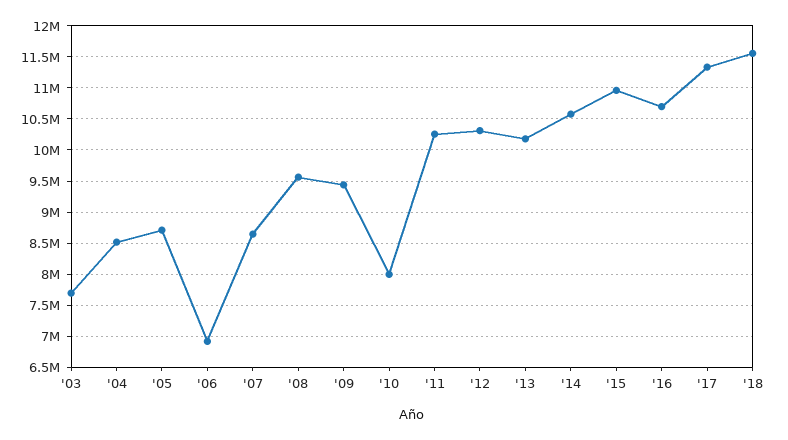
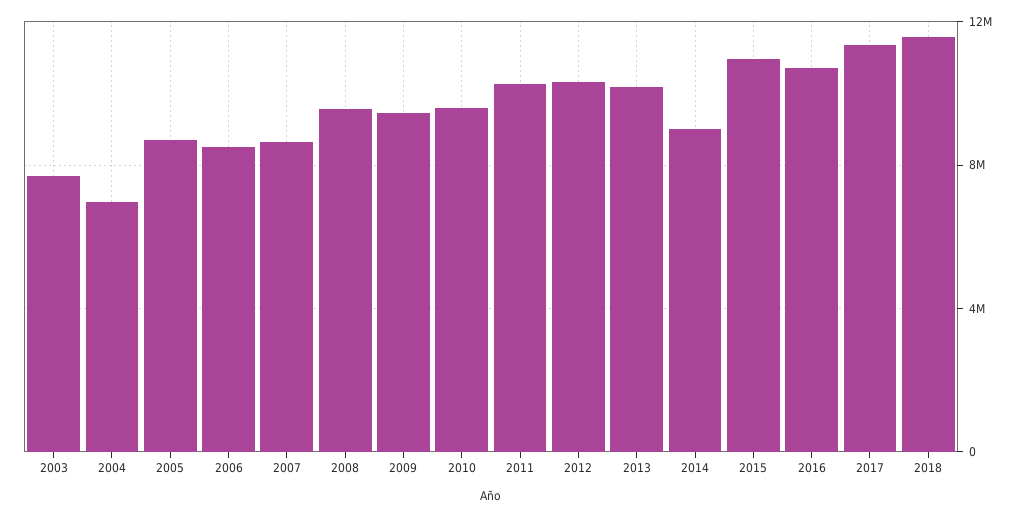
'04: 8500000 -> 7000000
'06: 6900000 -> 8500000
'10: 8000000 -> 9500000
'14: 10600000 -> 9000000

